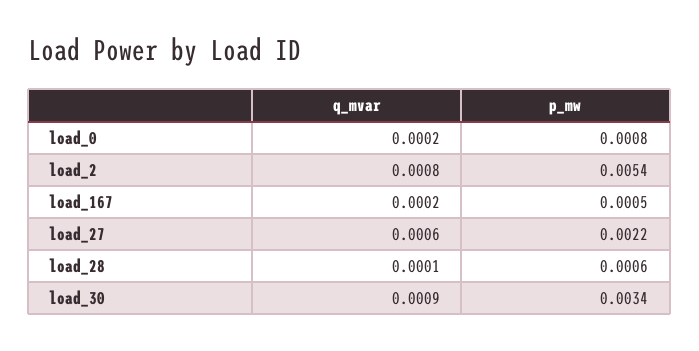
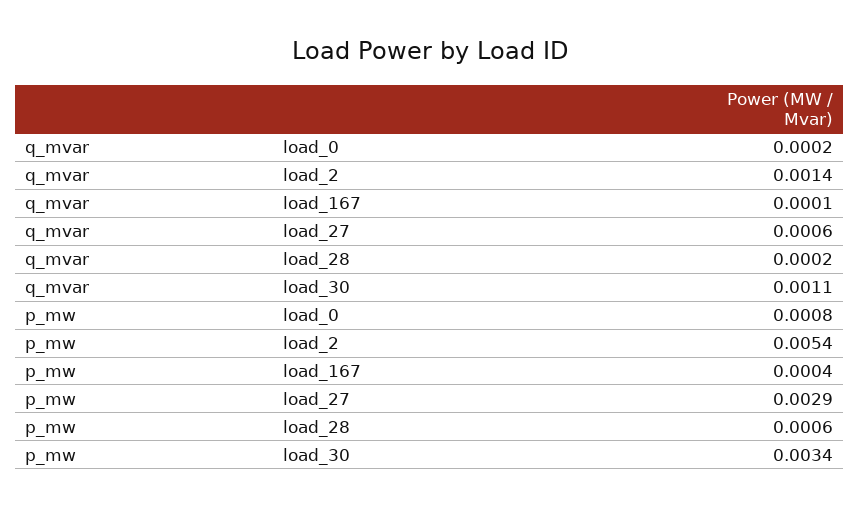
q_mvar, load_2: 0.0008 -> 0.0014
q_mvar, load_167: 0.0002 -> 0.0001
p_mw, load_167: 0.0005 -> 0.0004
p_mw, load_27: 0.0022 -> 0.0029
q_mvar, load_28: 0.0001 -> 0.0002
q_mvar, load_30: 0.0009 -> 0.0011

